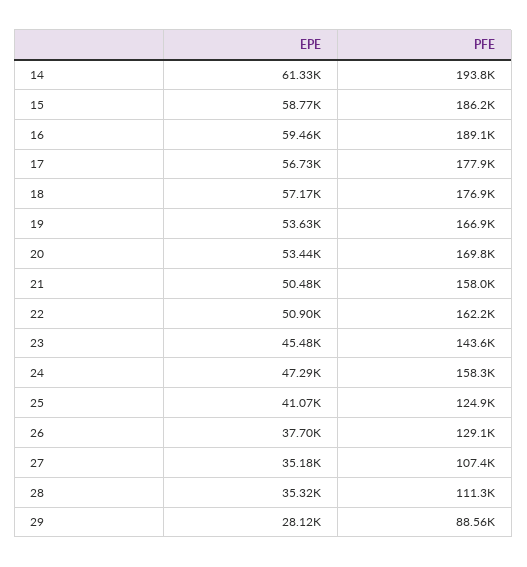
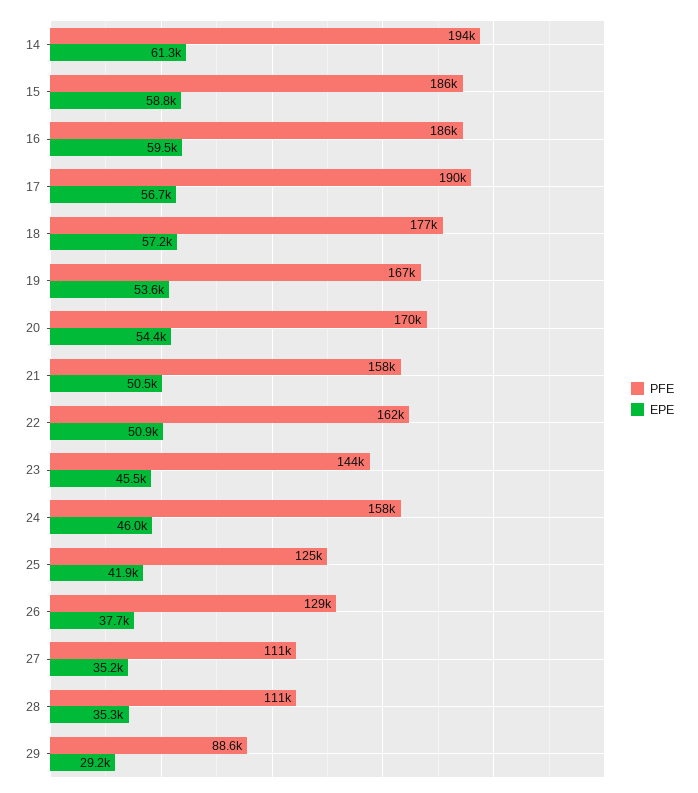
PFE, 16: 189100 -> 186000
PFE, 17: 177900 -> 190000
EPE, 20: 53440 -> 54400
EPE, 24: 47290 -> 46000
EPE, 25: 41070 -> 41900
PFE, 27: 107400 -> 111000
EPE, 29: 28120 -> 29200

